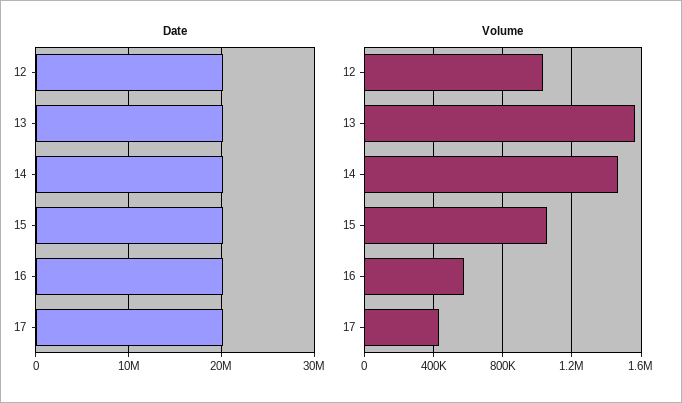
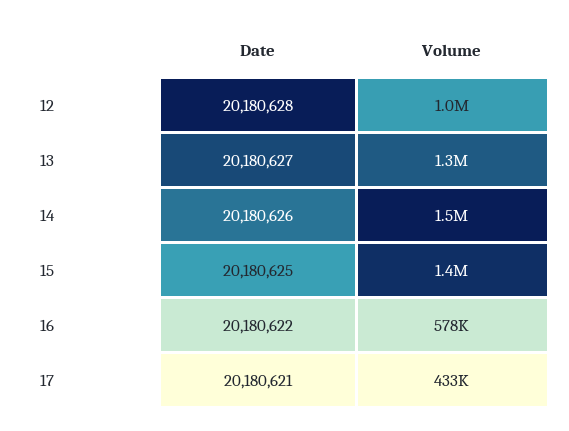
Volume, 13: 1550000 -> 1300000
Volume, 15: 1050000 -> 1400000

